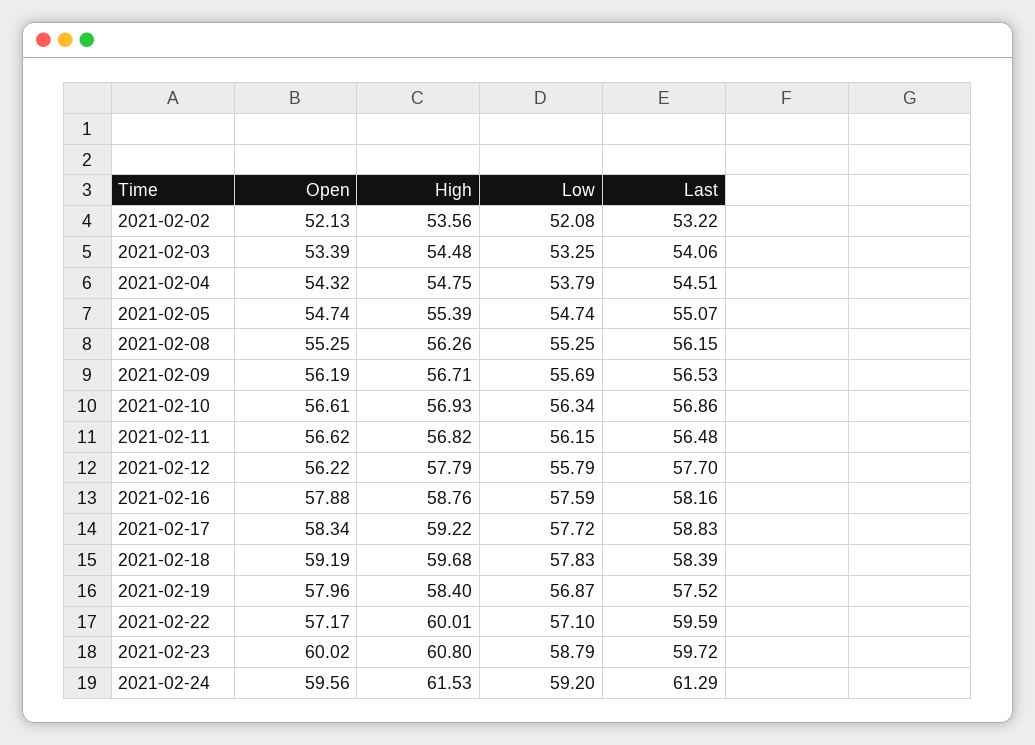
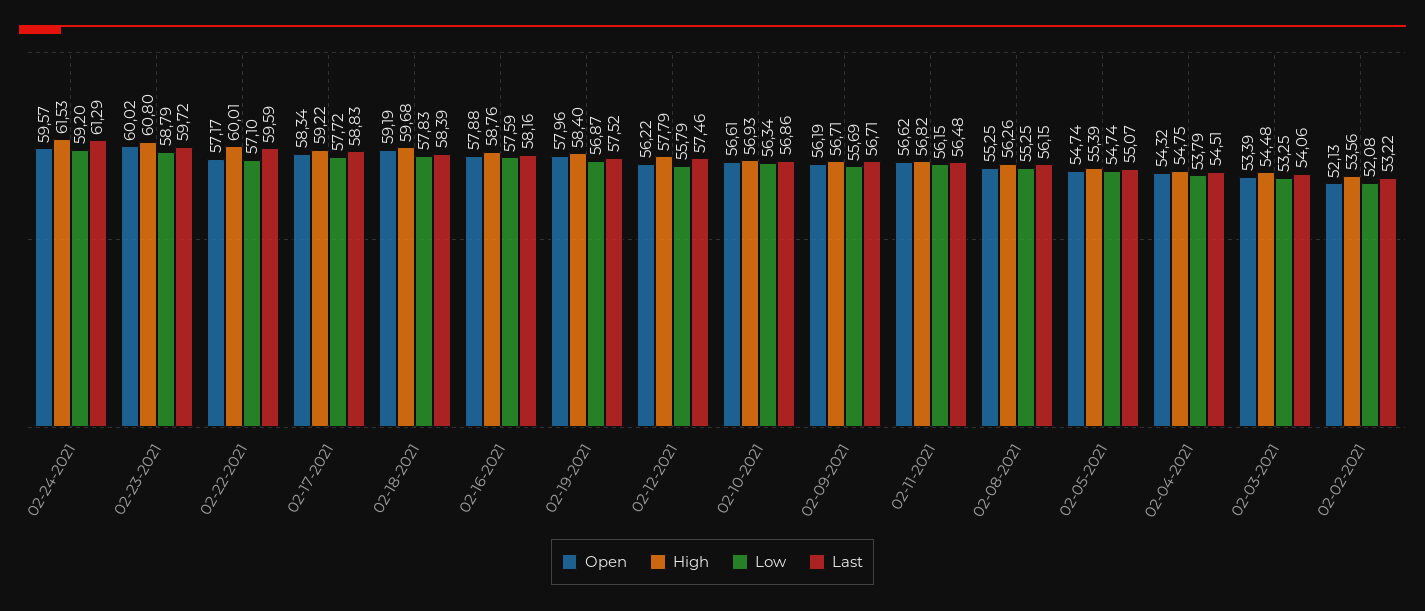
Last, 2021-02-09: 56.53 -> 56.71
Last, 2021-02-12: 57.7 -> 57.46
Open, 2021-02-24: 59.56 -> 59.57

